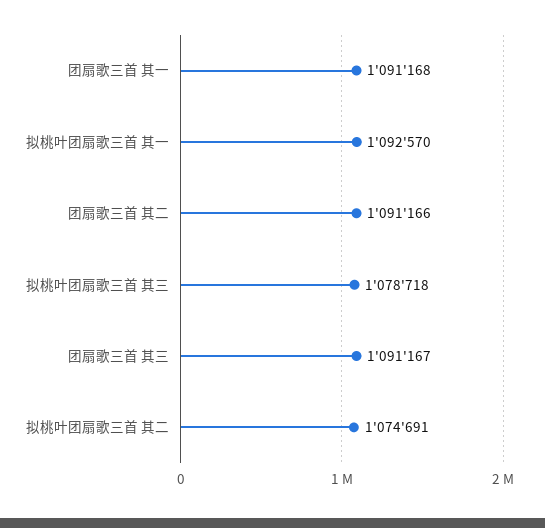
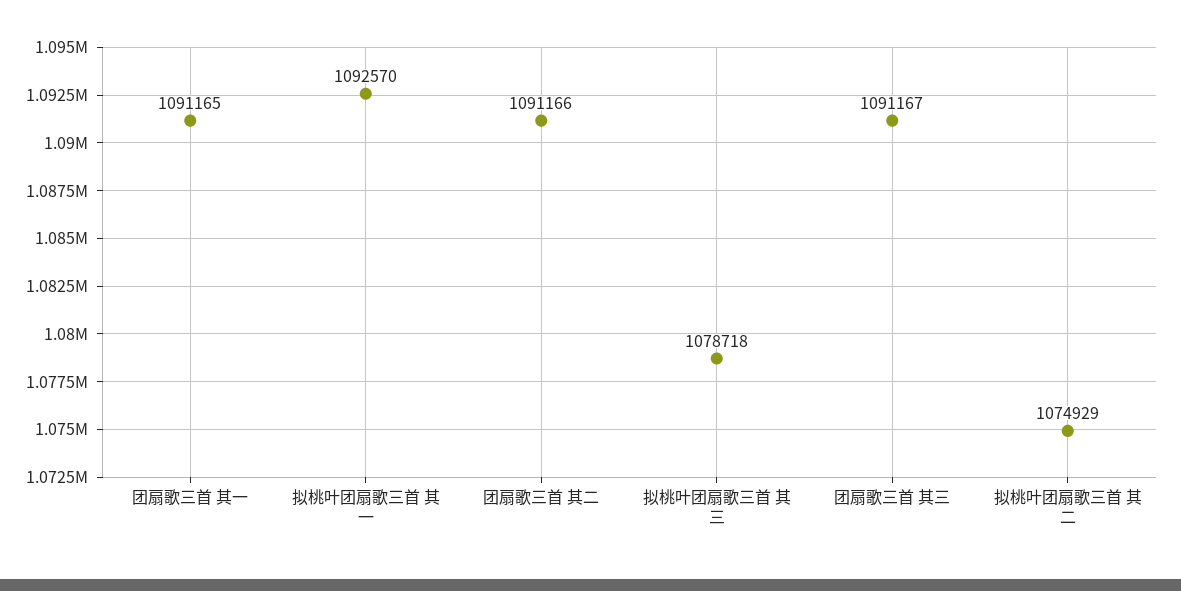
团扇歌三首 其一: 1091168 -> 1091165
拟桃叶团扇歌三首 其二: 1074691 -> 1074929

